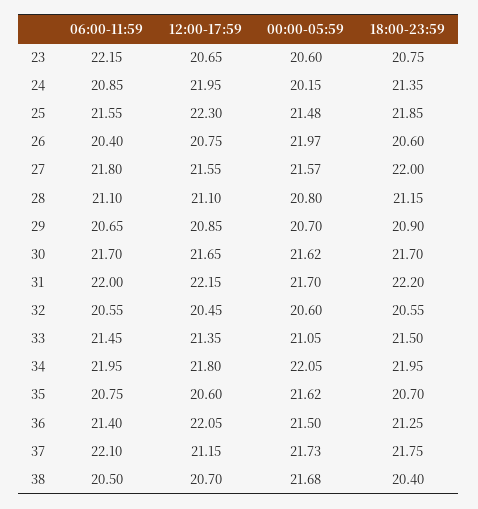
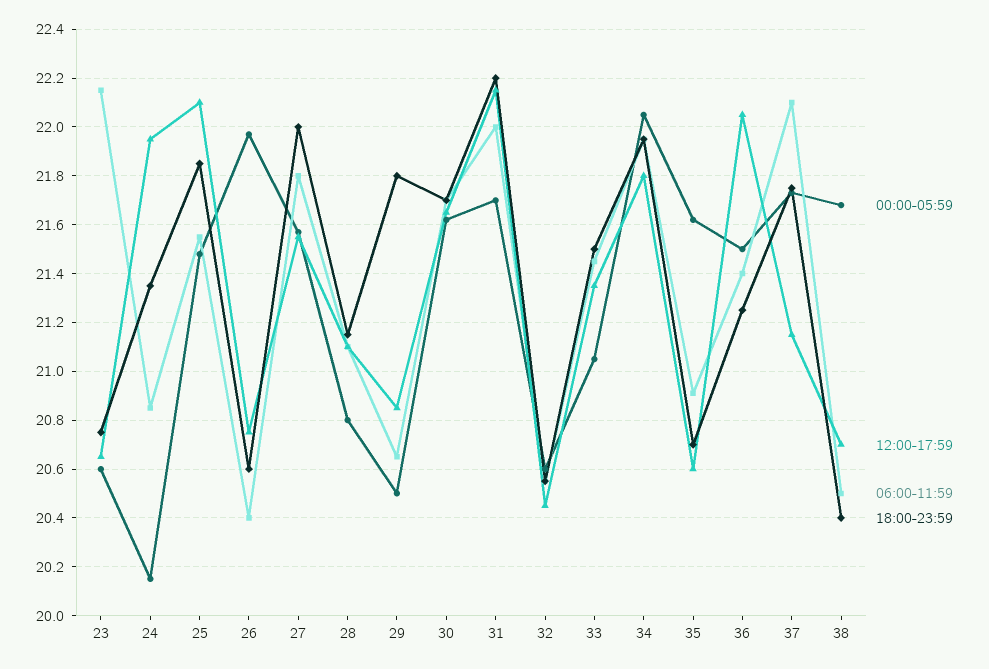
12:00-17:59, 25: 22.3 -> 22.1
00:00-05:59, 29: 20.7 -> 20.5
18:00-23:59, 29: 20.9 -> 21.8
06:00-11:59, 35: 20.75 -> 20.9

